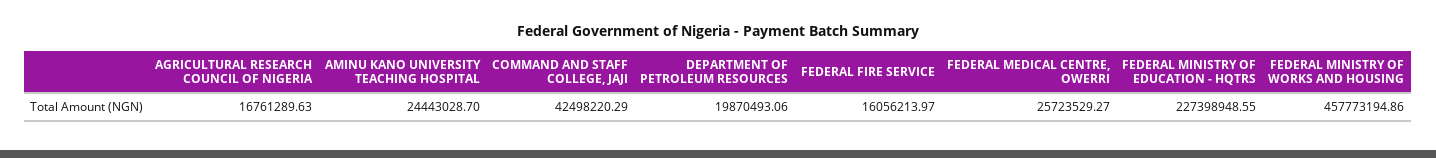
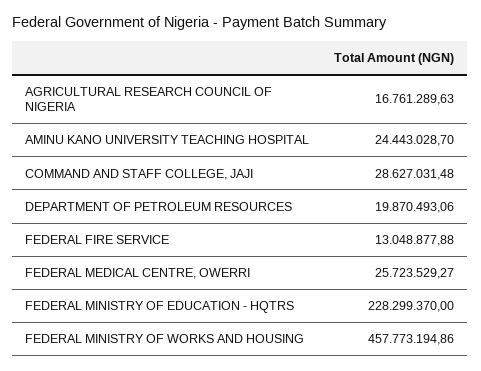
COMMAND AND STAFF COLLEGE, JAJI: 42498220.29 -> 28627031.48
FEDERAL FIRE SERVICE: 16056213.97 -> 13048877.88
FEDERAL MINISTRY OF EDUCATION - HQTRS: 227398948.55 -> 228299370

